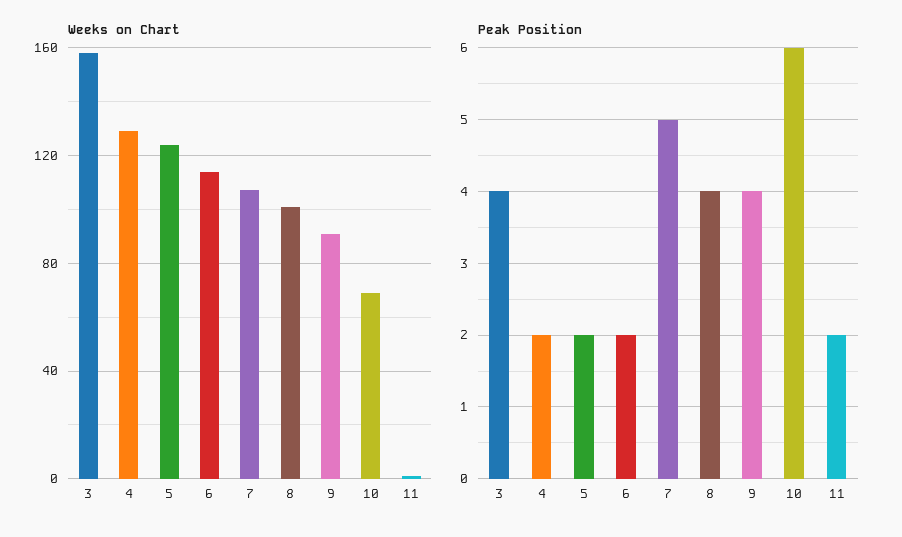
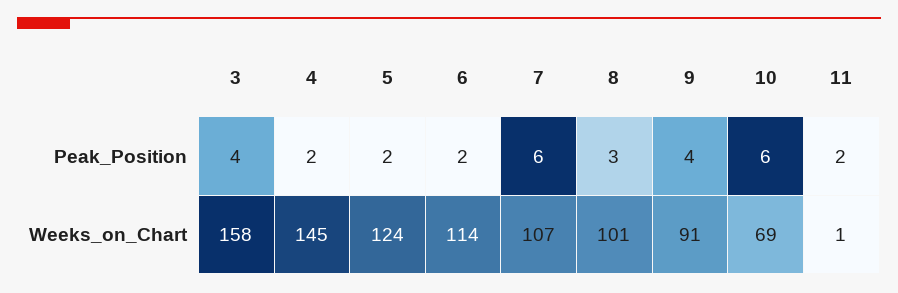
Weeks on Chart, 4: 130 -> 145
Peak Position, 7: 5 -> 6
Peak Position, 8: 4 -> 3

